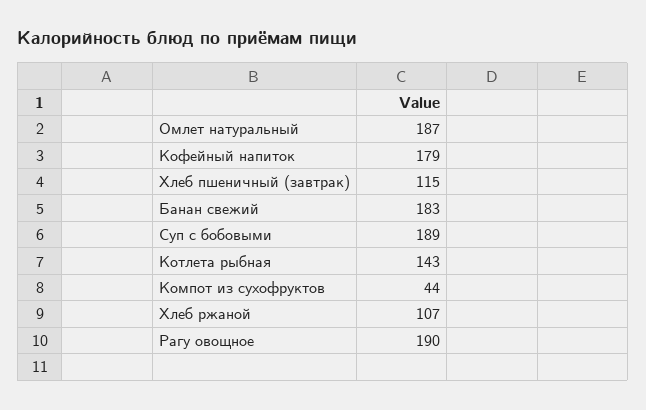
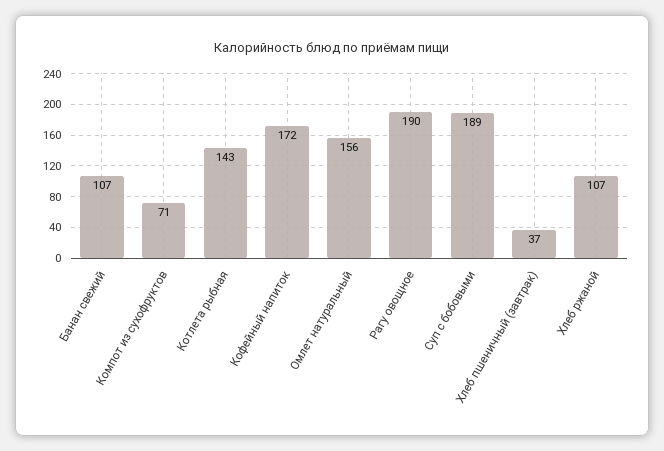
Омлет натуральный: 187 -> 156
Кофейный напиток: 179 -> 172
Хлеб пшеничный (завтрак): 115 -> 37
Банан свежий: 183 -> 107
Компот из сухофруктов: 44 -> 71

